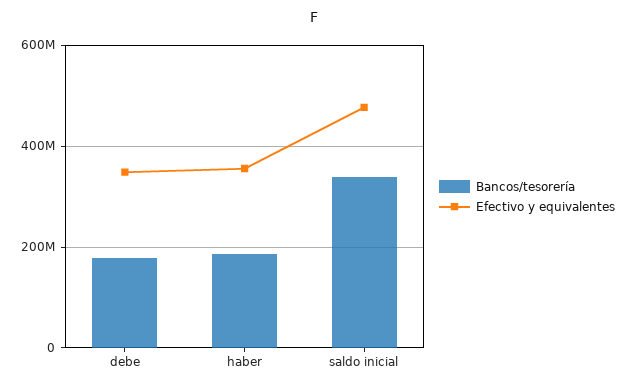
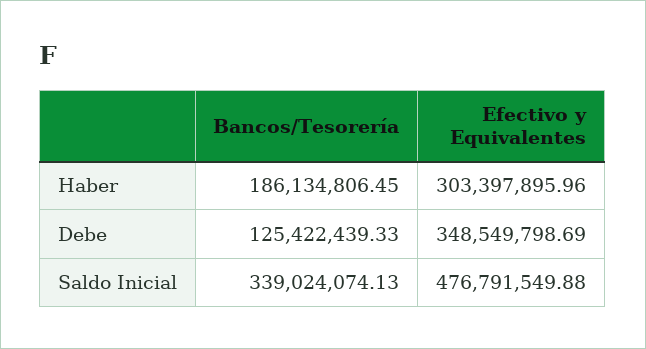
Bancos/tesorería, debe: 180000000 -> 125422439.33
Efectivo y equivalentes, haber: 360000000 -> 303397895.96

